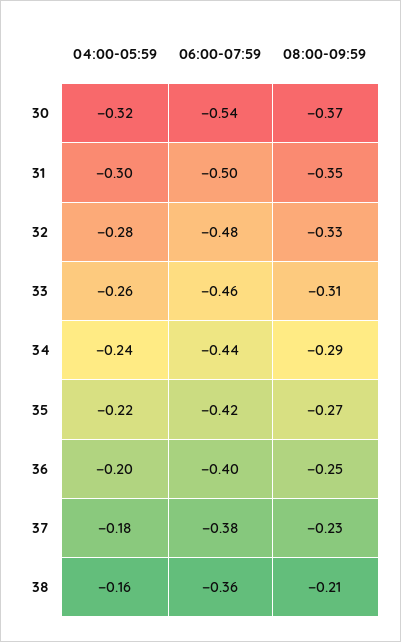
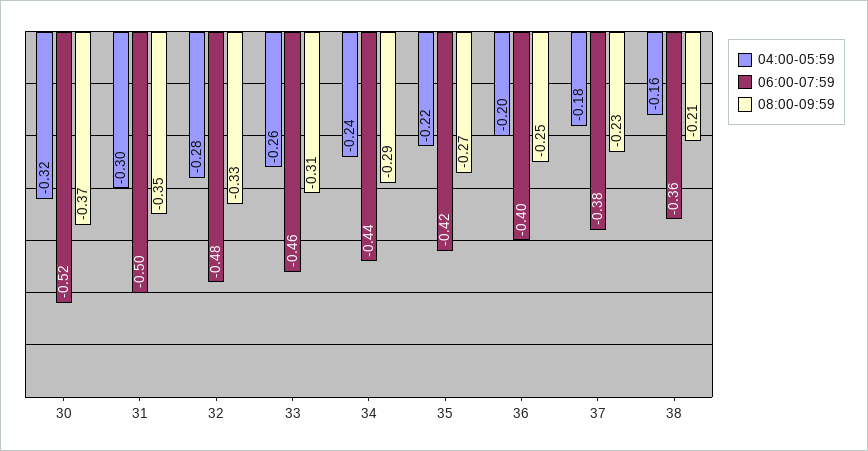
06:00-07:59, 30: -0.54 -> -0.52

